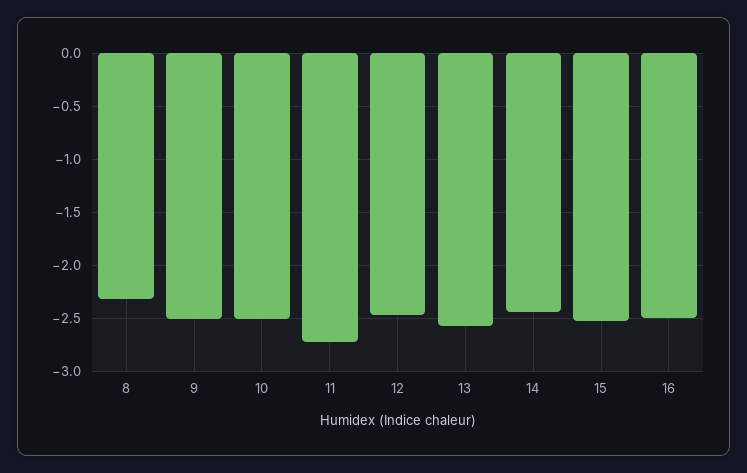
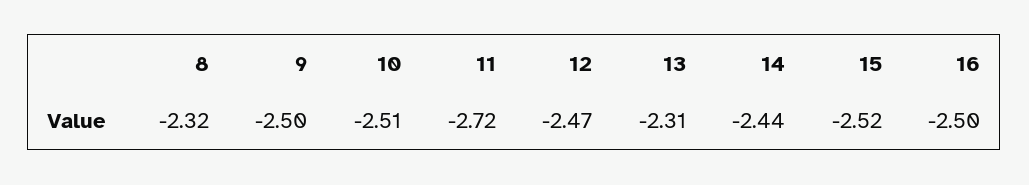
13: -2.6 -> -2.31

